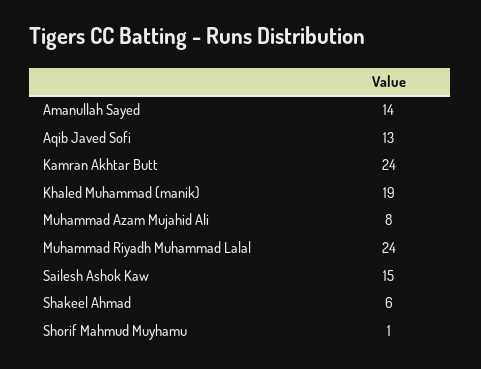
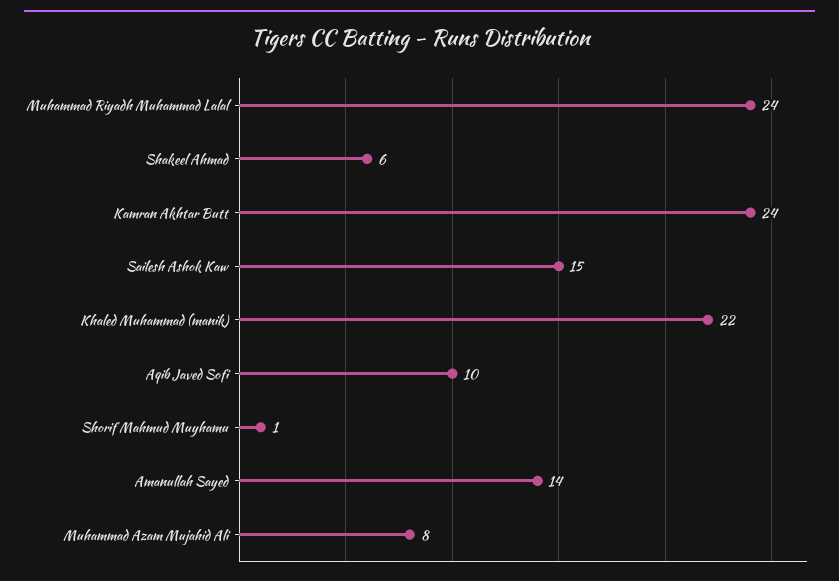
Aqib Javed Sofi: 13 -> 10
Khaled Muhammad (manik): 19 -> 22

